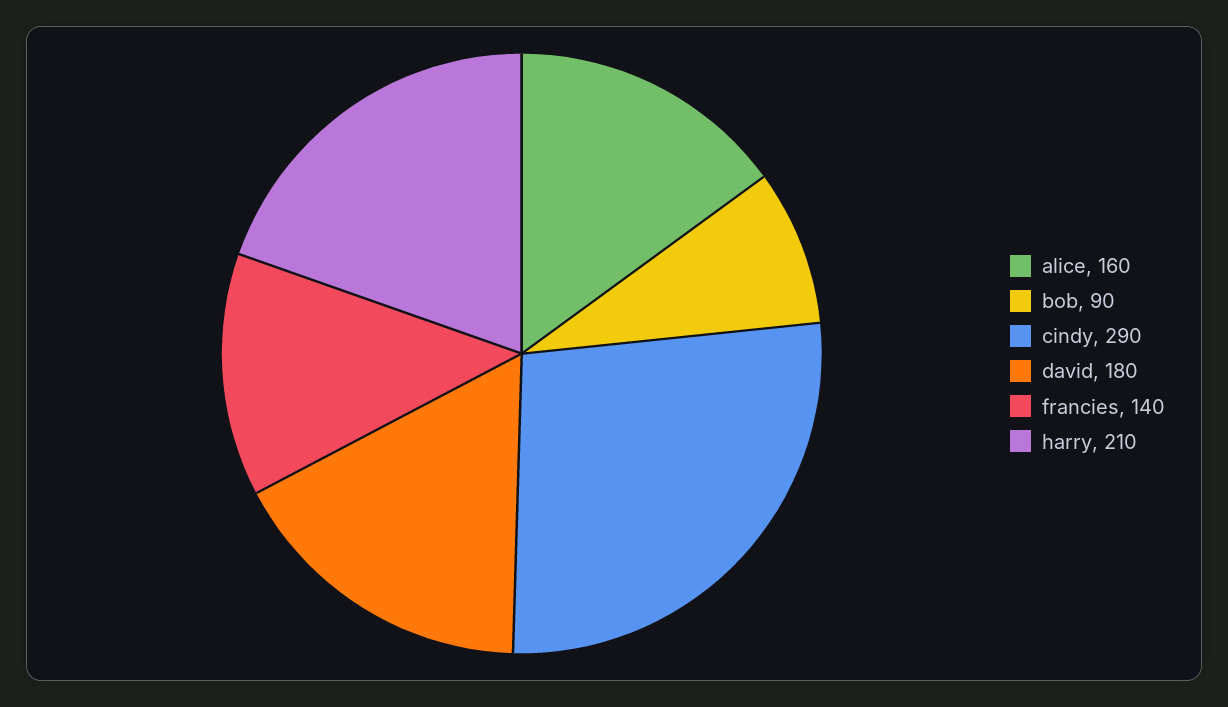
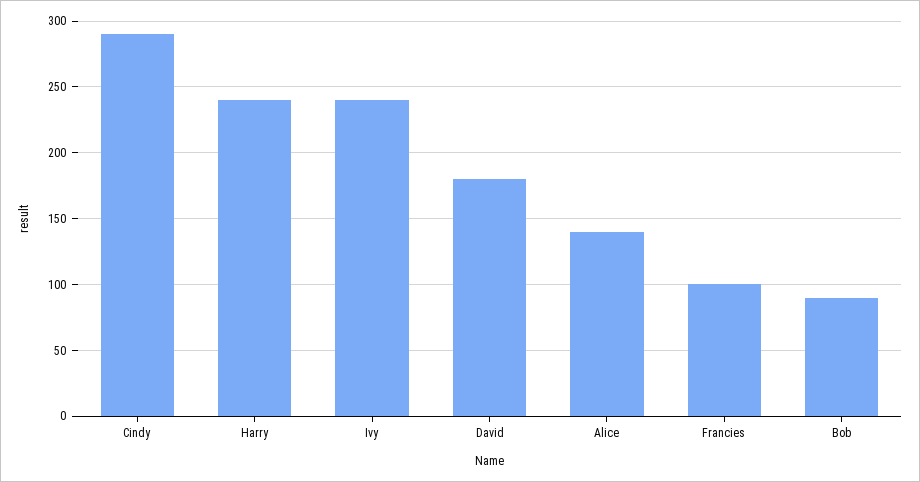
alice: 160 -> 140
francies: 140 -> 100
harry: 210 -> 240
Ivy: none -> 240

